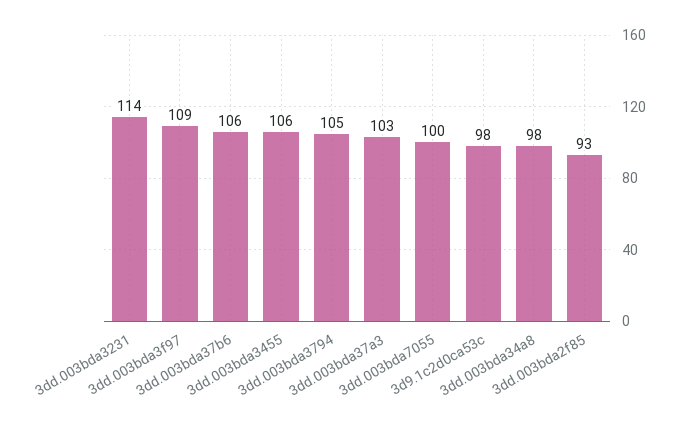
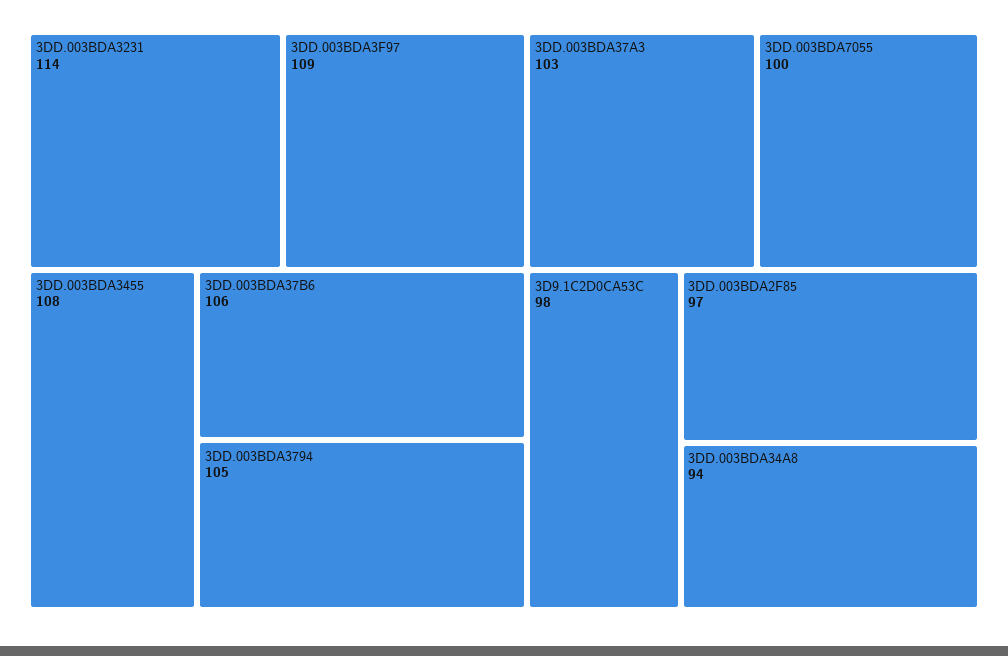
3dd.003bda3455: 106 -> 108
3dd.003bda34a8: 98 -> 94
3dd.003bda2f85: 93 -> 97

